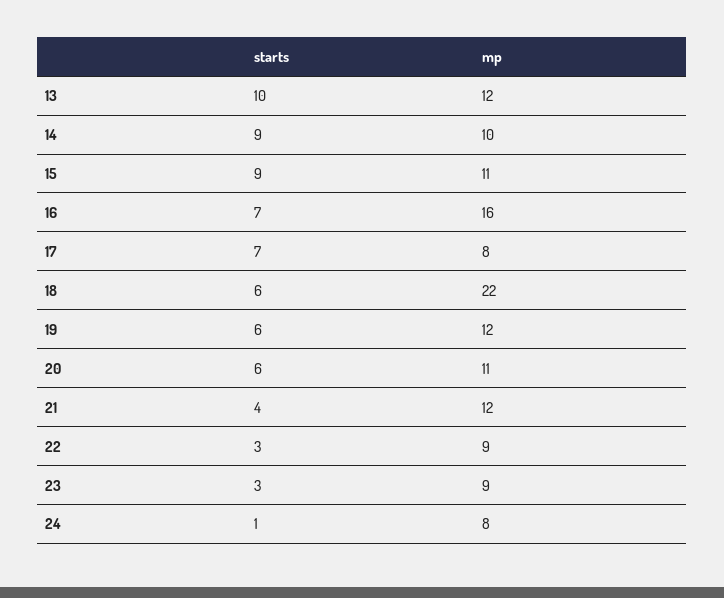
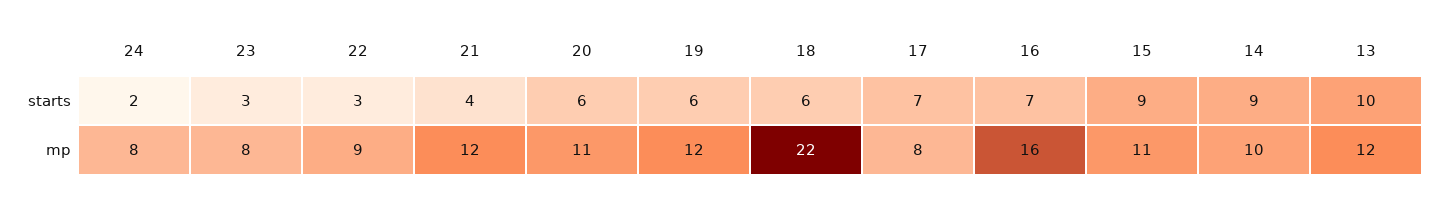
mp, 23: 9 -> 8
starts, 24: 1 -> 2

